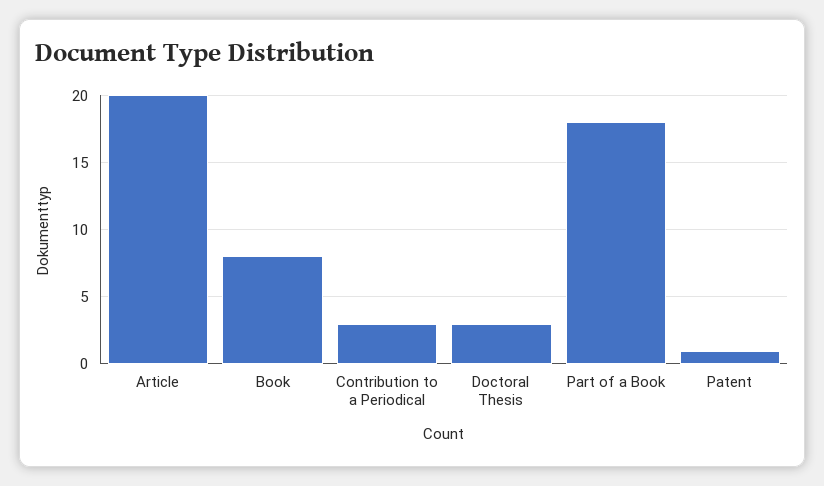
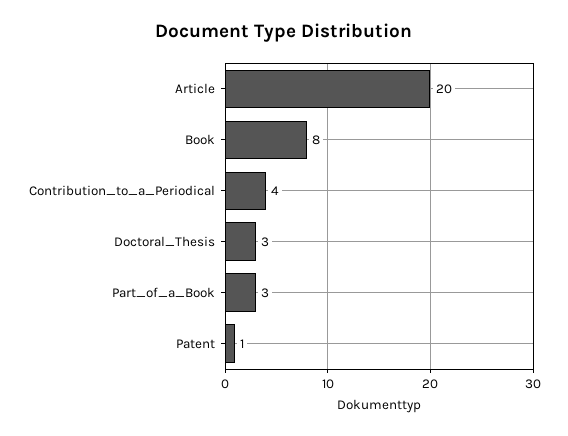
Contribution to a Periodical: 3 -> 4
Part of a Book: 18 -> 3

